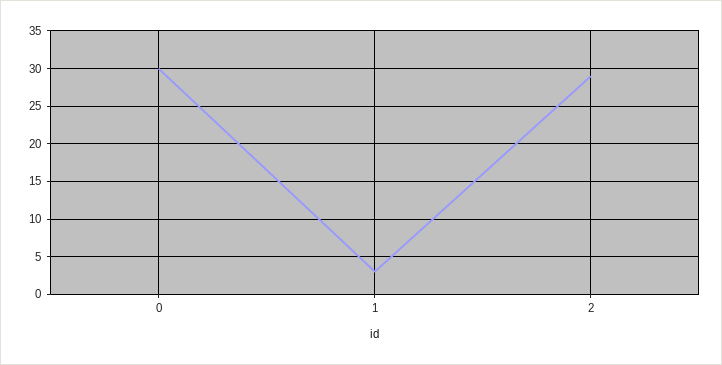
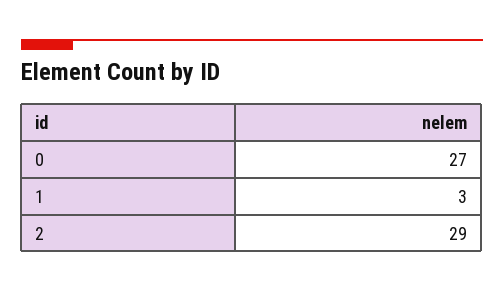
0: 30 -> 27

